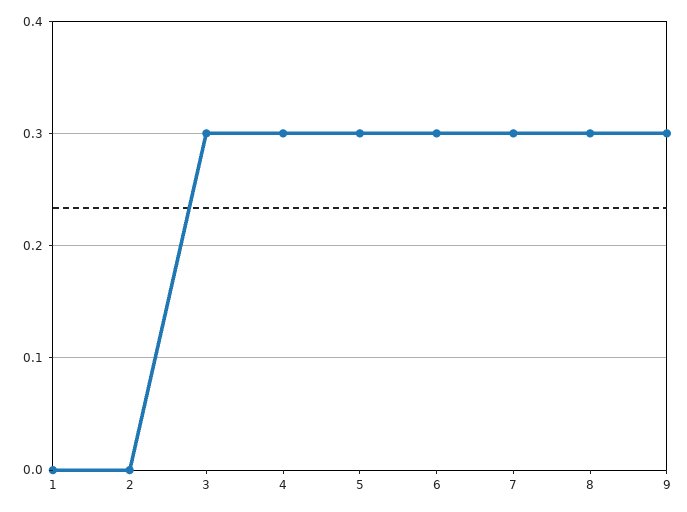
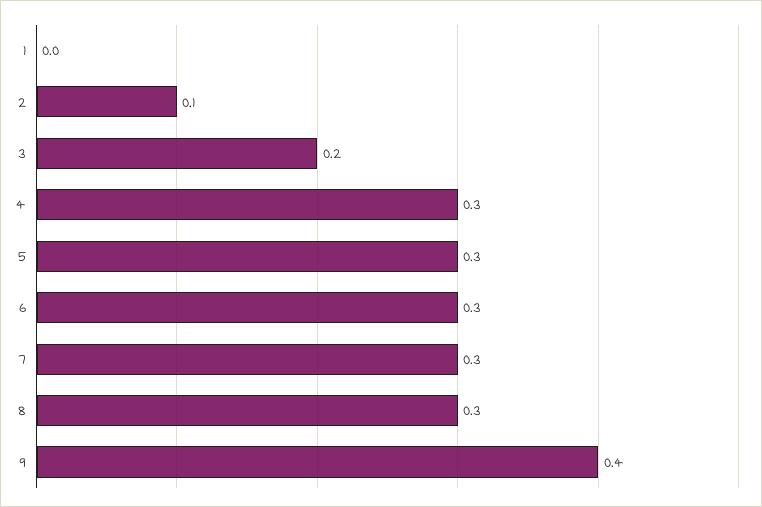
2: 0 -> 0.1
3: 0.3 -> 0.2
9: 0.3 -> 0.4

